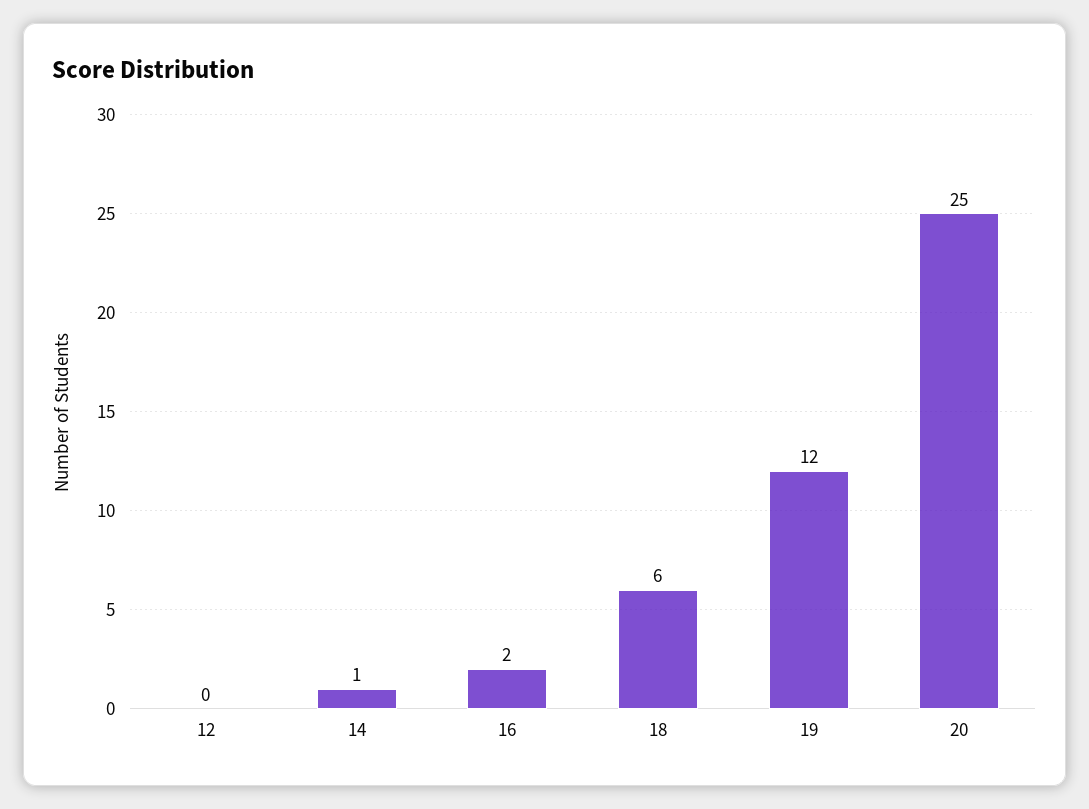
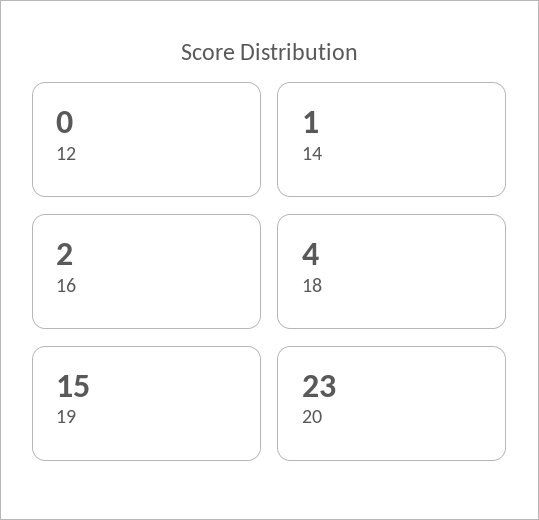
18: 6 -> 4
19: 12 -> 15
20: 25 -> 23

